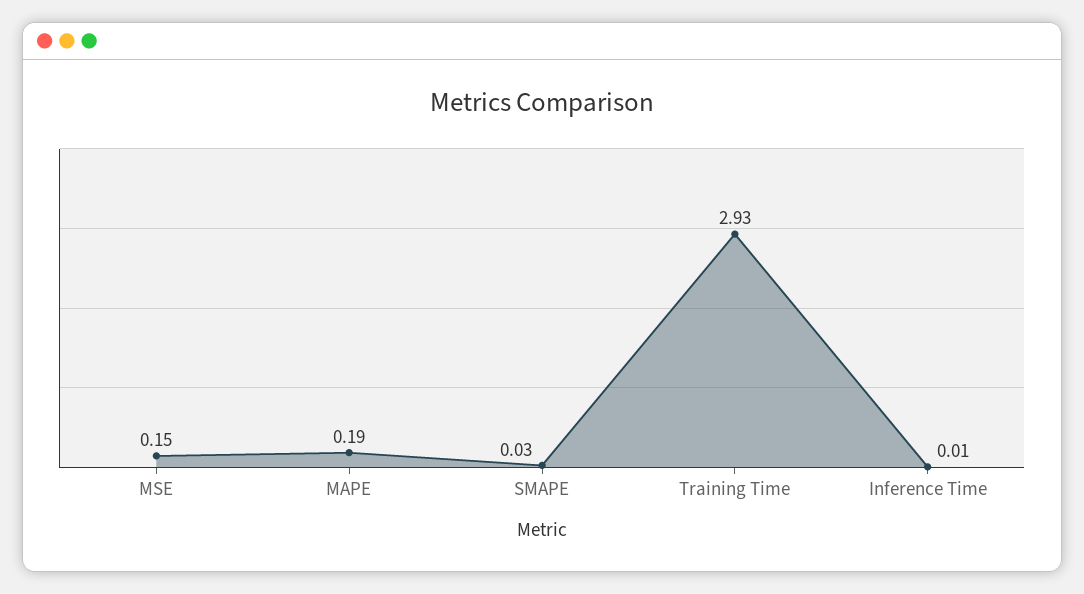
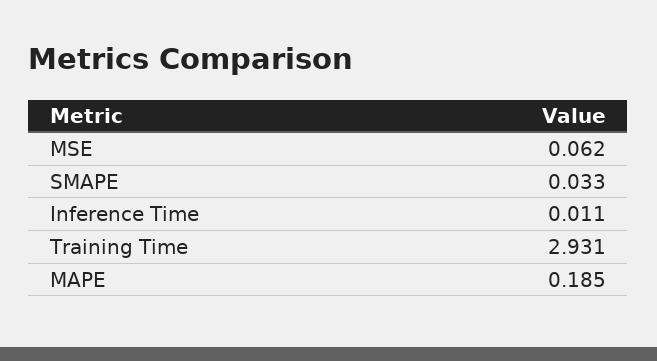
MSE: 0.15 -> 0.062

